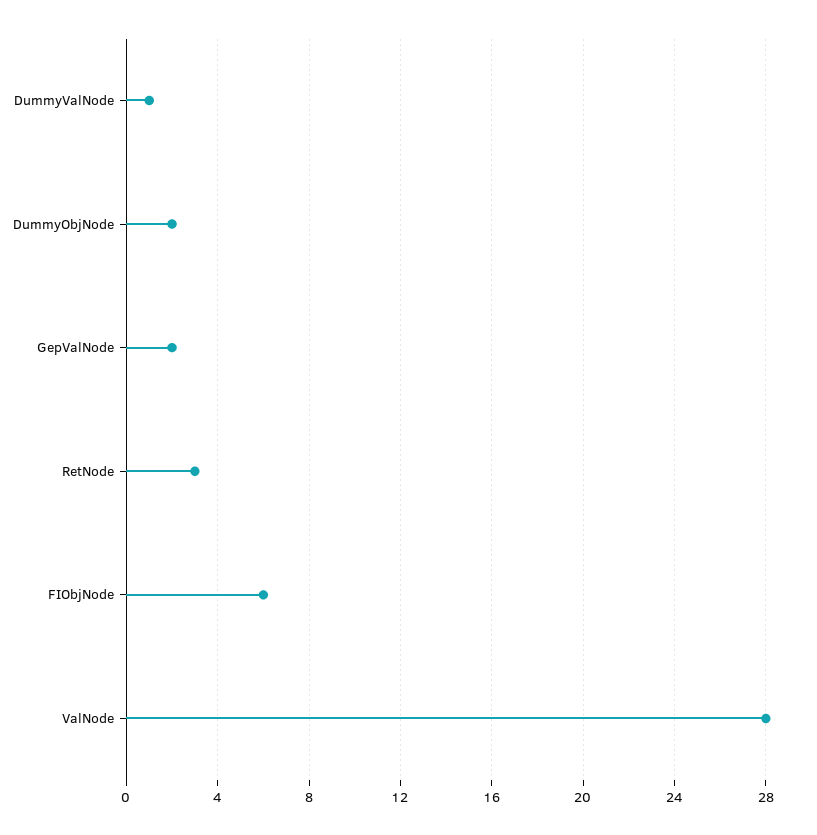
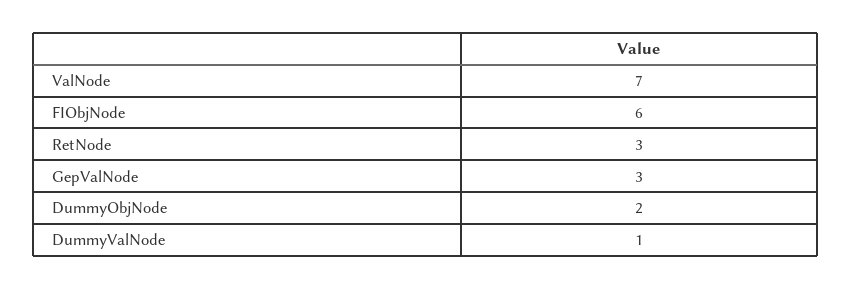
GepValNode: 2 -> 3
ValNode: 28 -> 7

